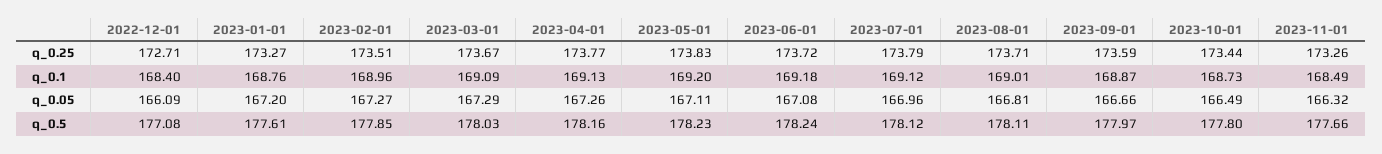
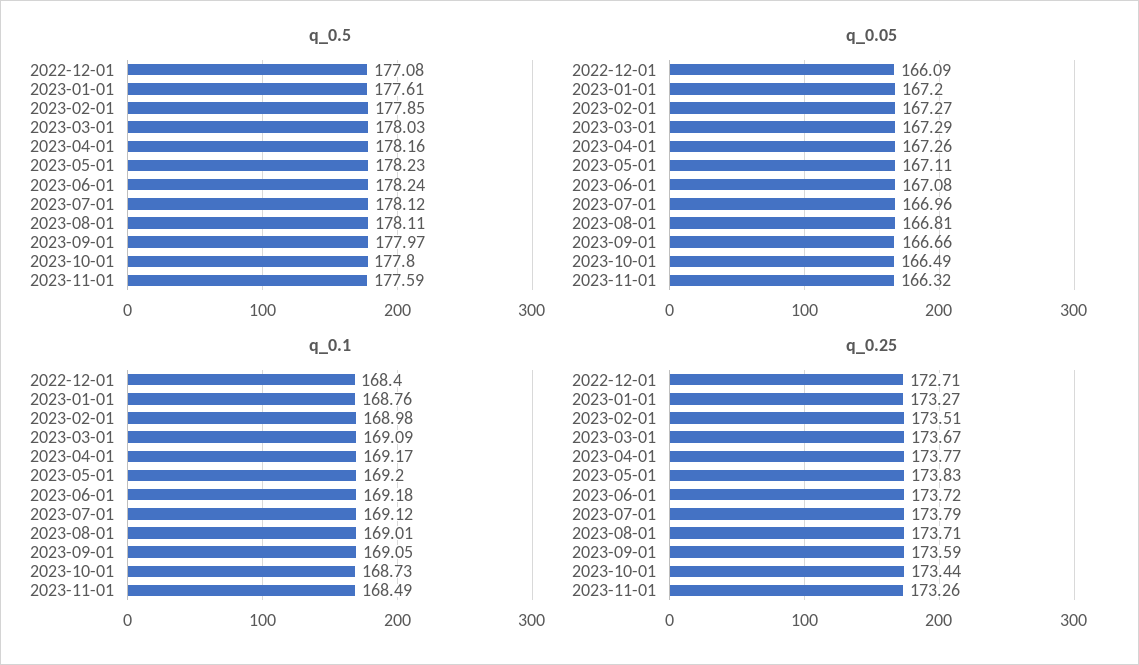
q_0.1, 2023-02-01: 168.96 -> 168.98
q_0.1, 2023-04-01: 169.13 -> 169.17
q_0.1, 2023-09-01: 168.87 -> 169.05
q_0.5, 2023-11-01: 177.66 -> 177.59

